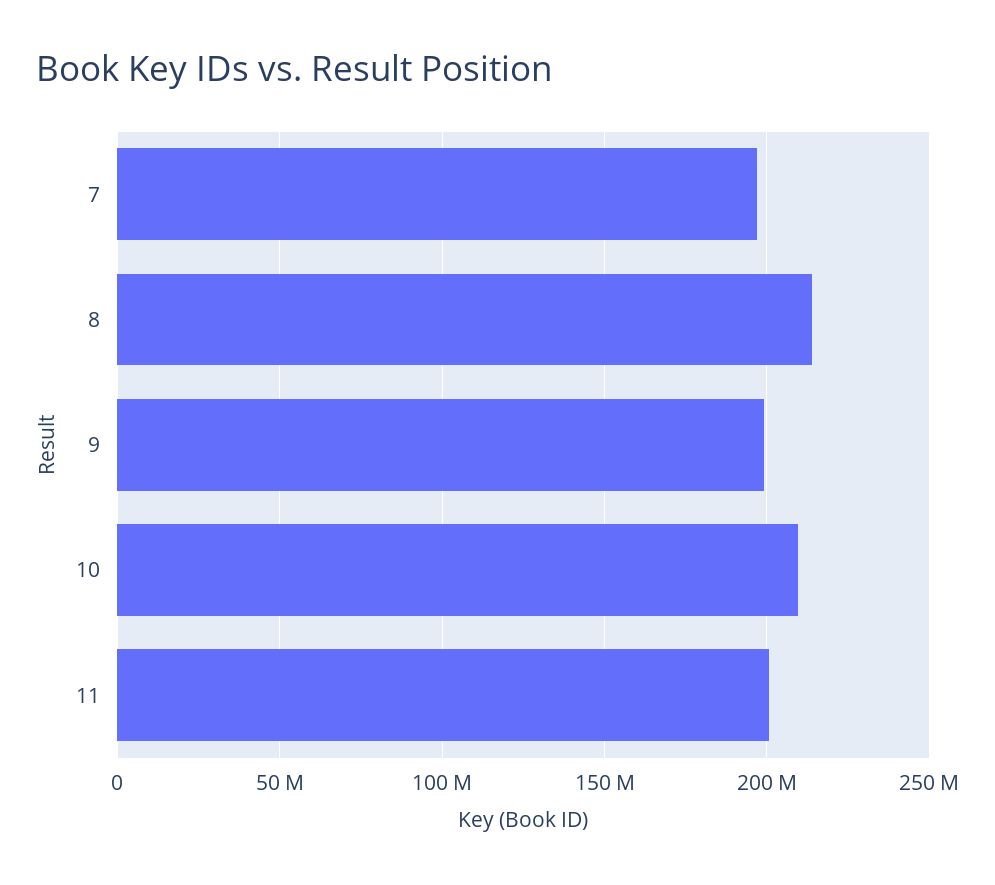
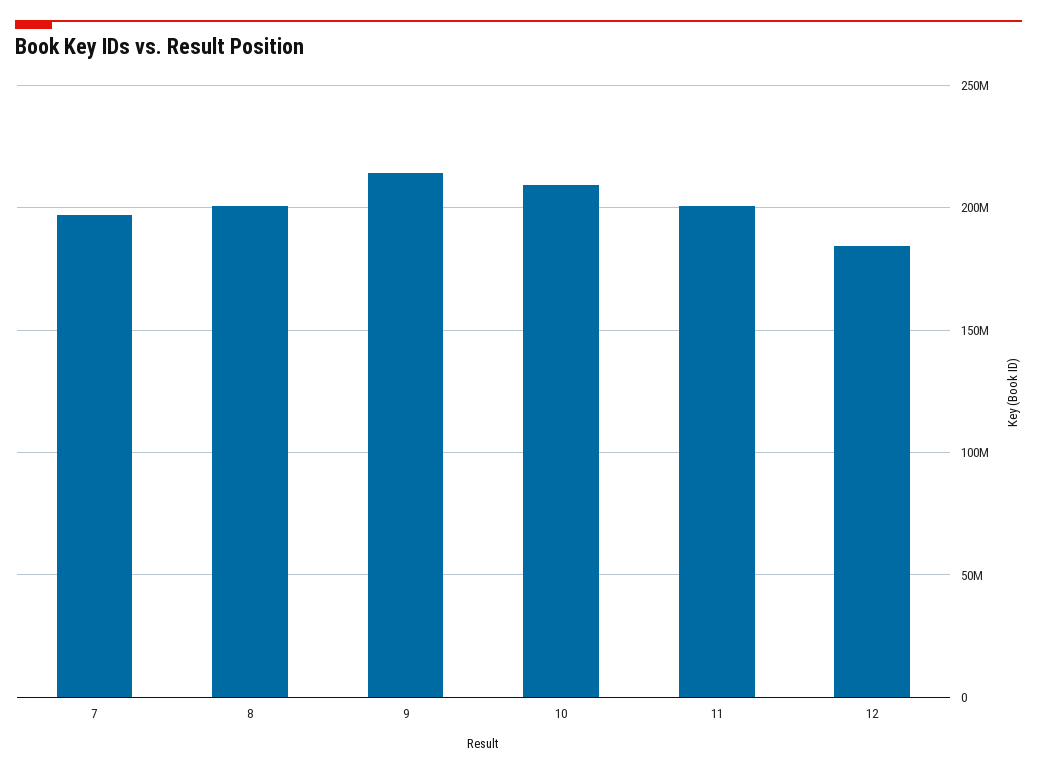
8: 215000000 -> 200000000
9: 200000000 -> 215000000
12: none -> 185000000

